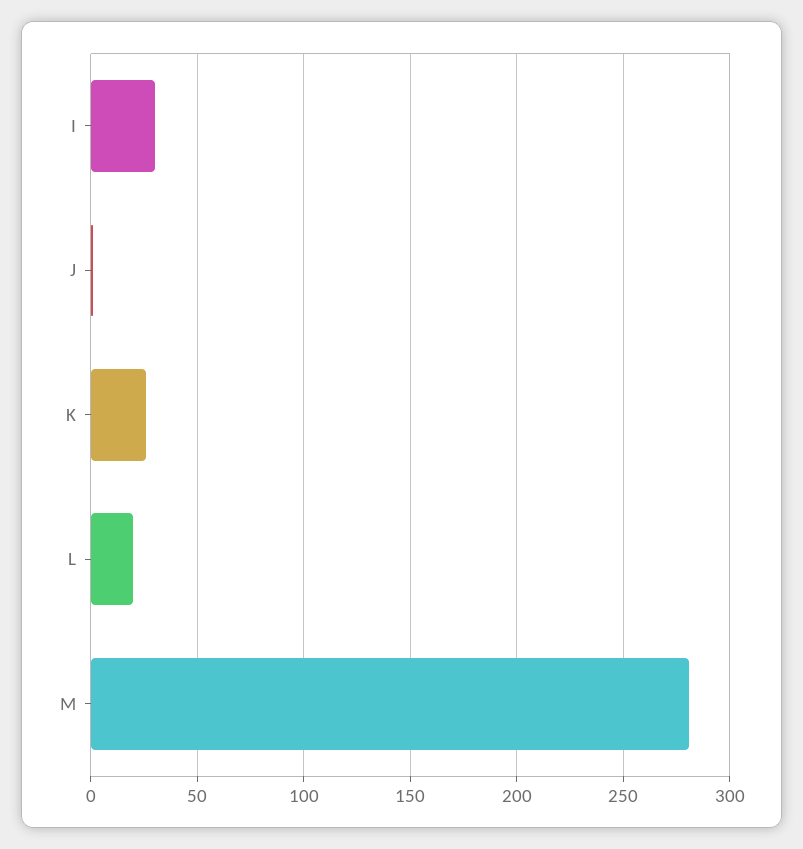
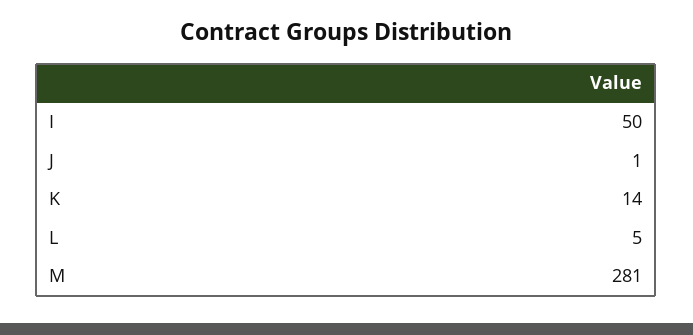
I: 30 -> 50
K: 25 -> 14
L: 20 -> 5

